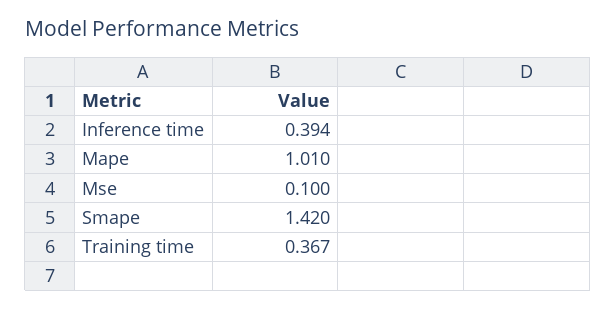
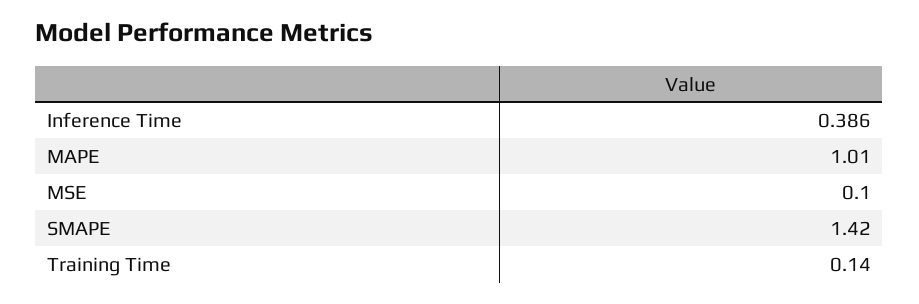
Inference time: 0.394 -> 0.386
Training time: 0.367 -> 0.14

